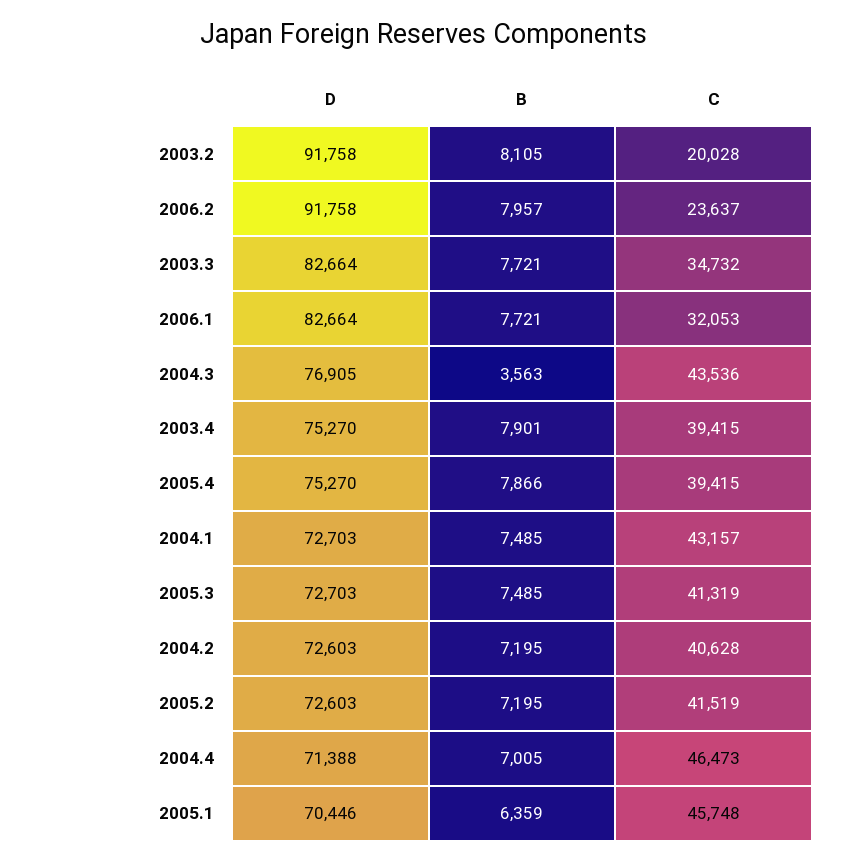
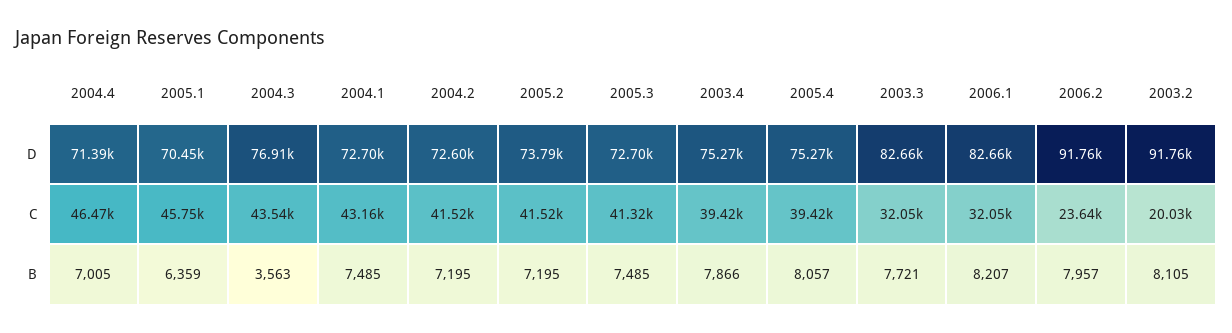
C, 2003.3: 34732 -> 32050
B, 2006.1: 7721 -> 8207
B, 2003.4: 7901 -> 7866
B, 2005.4: 7866 -> 8057
C, 2004.2: 40628 -> 41520
D, 2005.2: 72603 -> 73790

